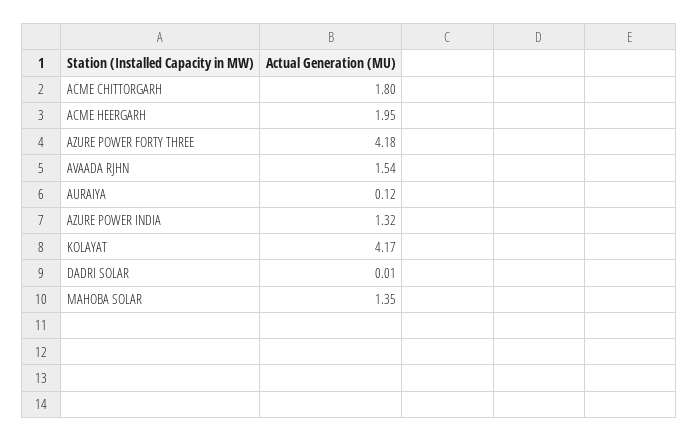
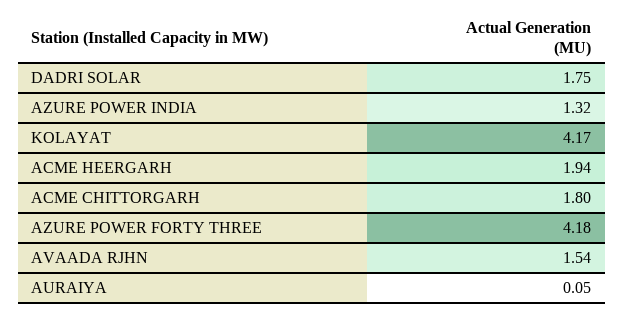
ACME HEERGARH: 1.95 -> 1.94
AURAIYA: 0.12 -> 0.05
DADRI SOLAR: 0.01 -> 1.75
MAHOBA SOLAR: 1.35 -> none

